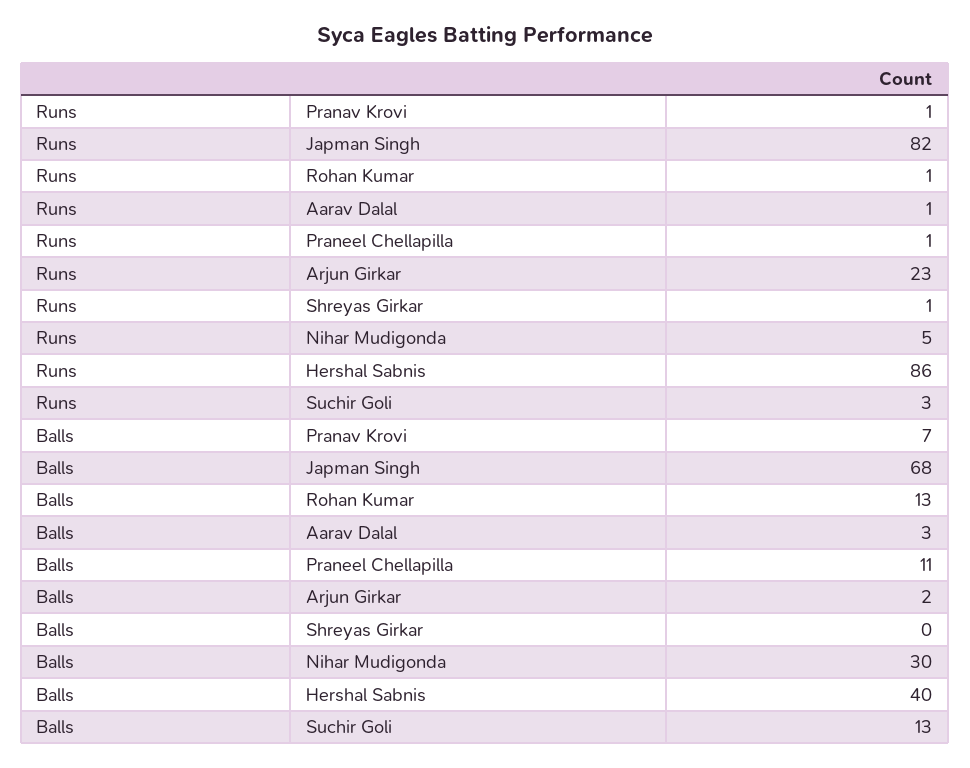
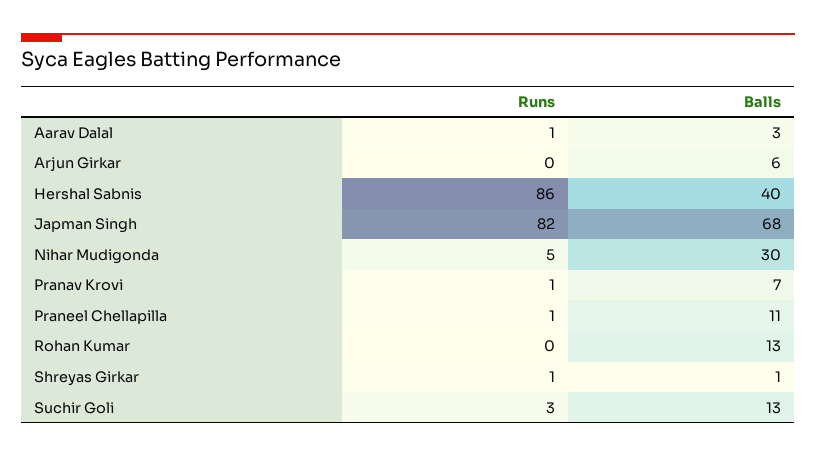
Runs, Rohan Kumar: 1 -> 0
Runs, Arjun Girkar: 23 -> 0
Balls, Arjun Girkar: 2 -> 6
Balls, Shreyas Girkar: 0 -> 1

